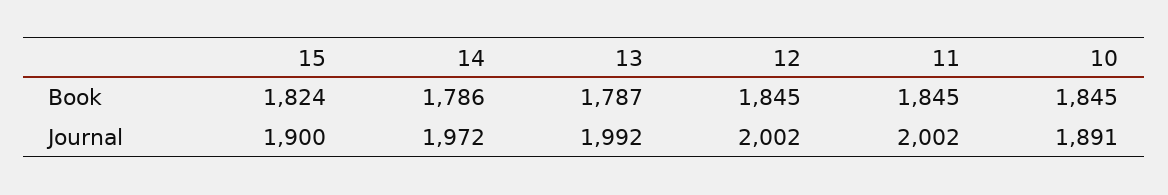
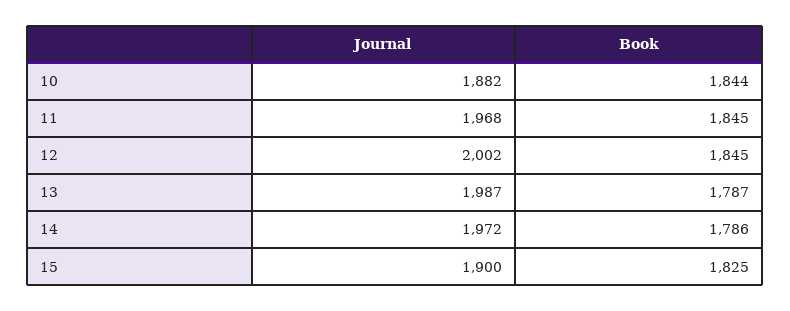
15, Book: 1824 -> 1825
10, Book: 1845 -> 1844
13, Journal: 1992 -> 1987
11, Journal: 2002 -> 1968
10, Journal: 1891 -> 1882

